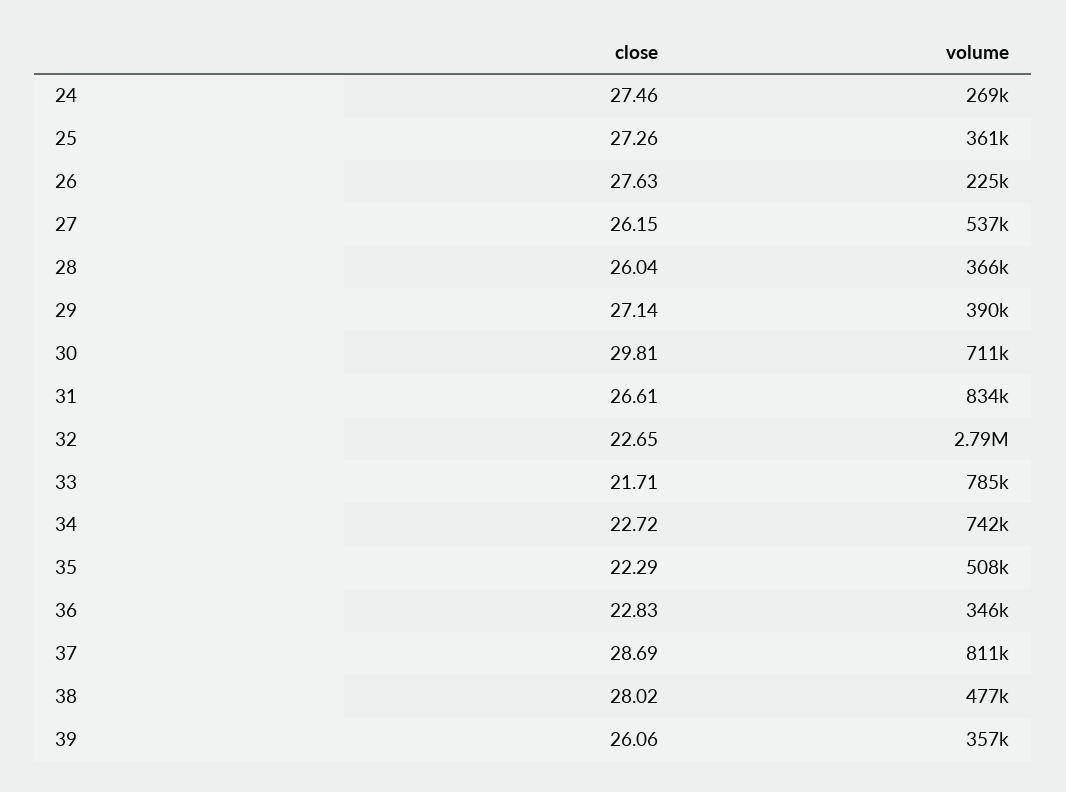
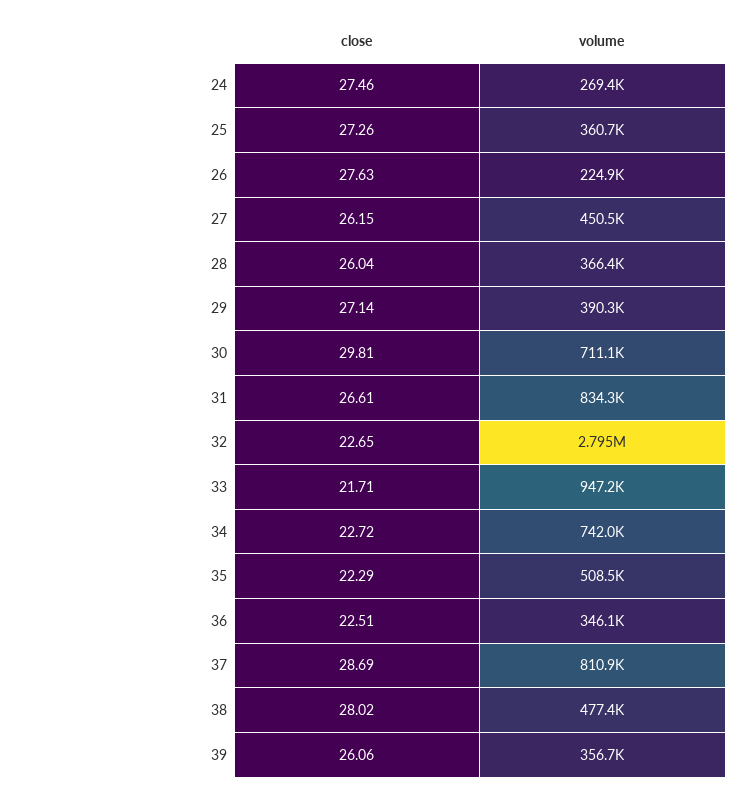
volume, 27: 537000 -> 450500
volume, 33: 785000 -> 947200
close, 36: 22.83 -> 22.51

